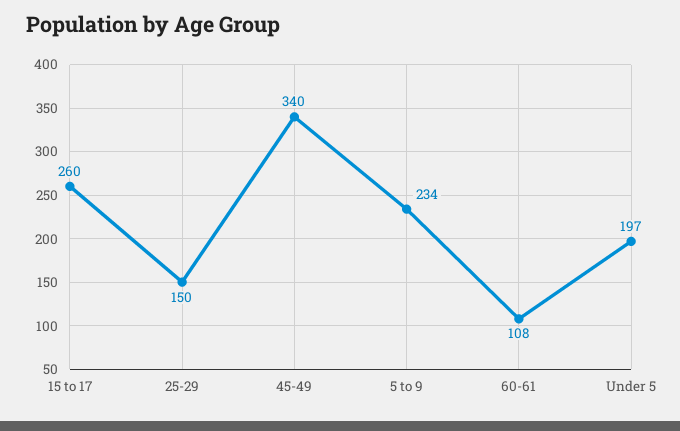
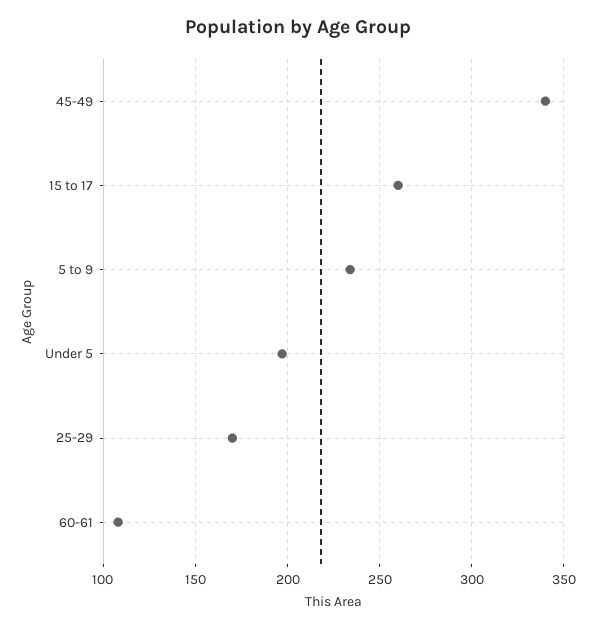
25-29: 150 -> 170

